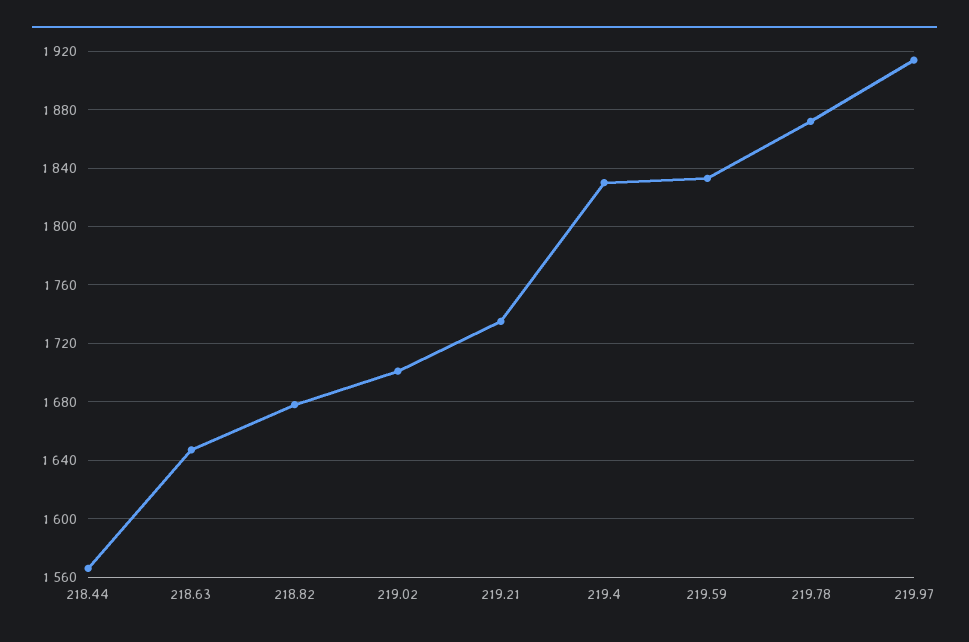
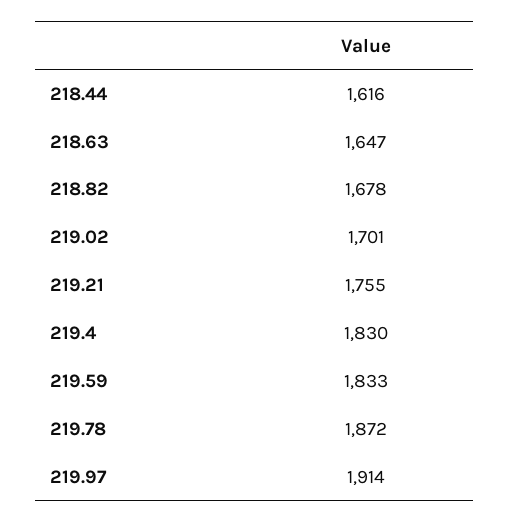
218.44: 1565 -> 1616
219.21: 1735 -> 1755

